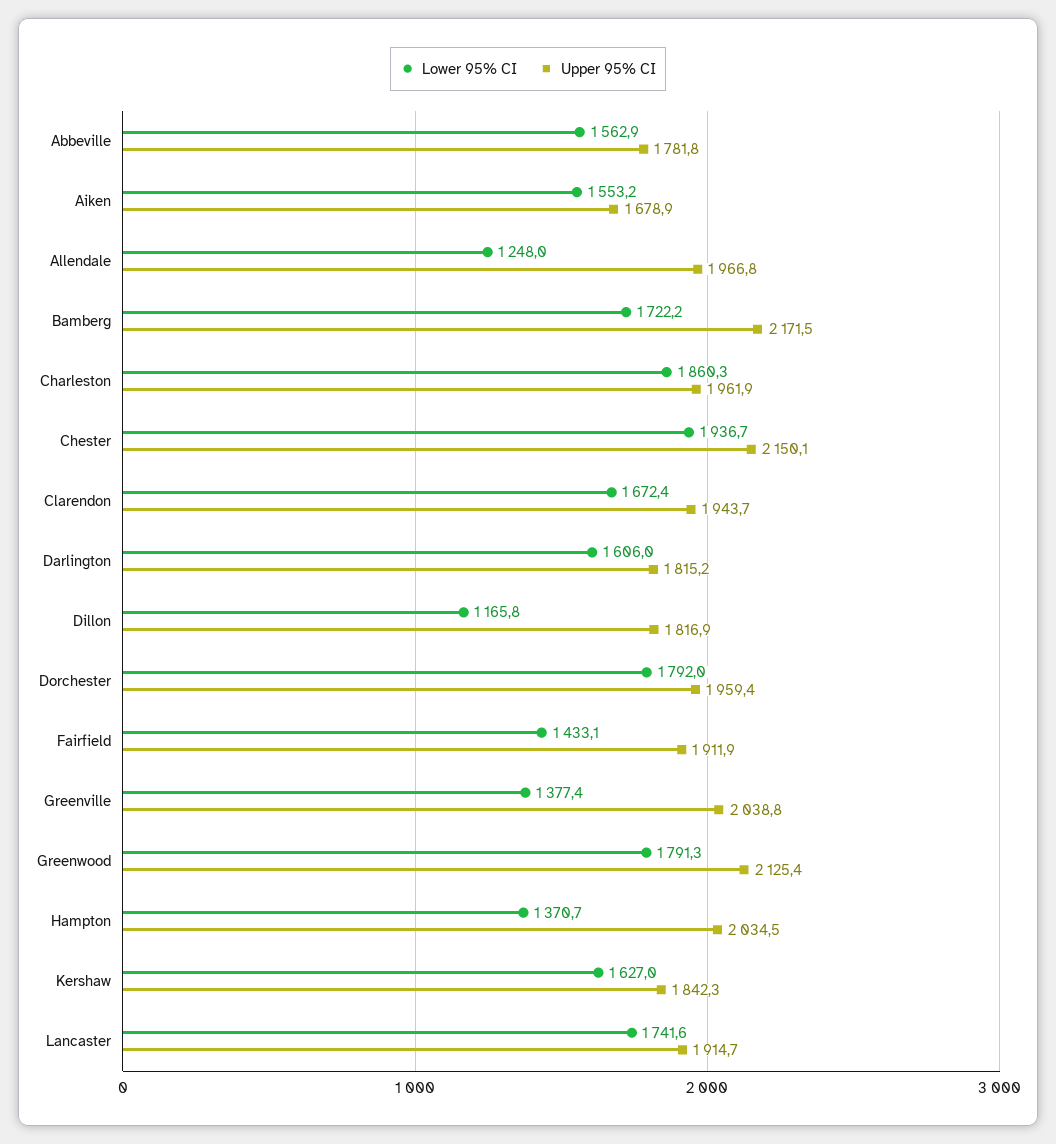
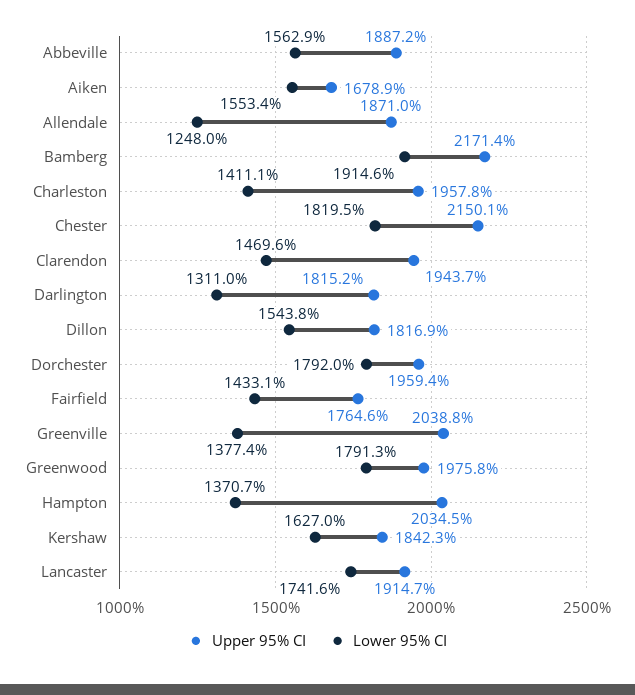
Upper 95% CI, Abbeville: 1781.8 -> 1887.2
Lower 95% CI, Aiken: 1553.2 -> 1553.4
Upper 95% CI, Allendale: 1966.8 -> 1871
Lower 95% CI, Bamberg: 1722.2 -> 1914.6
Upper 95% CI, Bamberg: 2171.5 -> 2171.4
Lower 95% CI, Charleston: 1860.3 -> 1411.1
Upper 95% CI, Charleston: 1961.9 -> 1957.8
Lower 95% CI, Chester: 1936.7 -> 1819.5
Lower 95% CI, Clarendon: 1672.4 -> 1469.6
Lower 95% CI, Darlington: 1606 -> 1311
Lower 95% CI, Dillon: 1165.8 -> 1543.8
Upper 95% CI, Fairfield: 1911.9 -> 1764.6
Upper 95% CI, Greenwood: 2125.4 -> 1975.8

